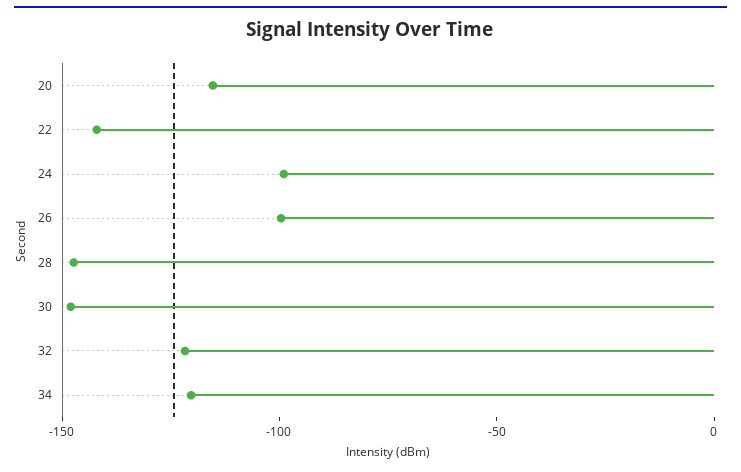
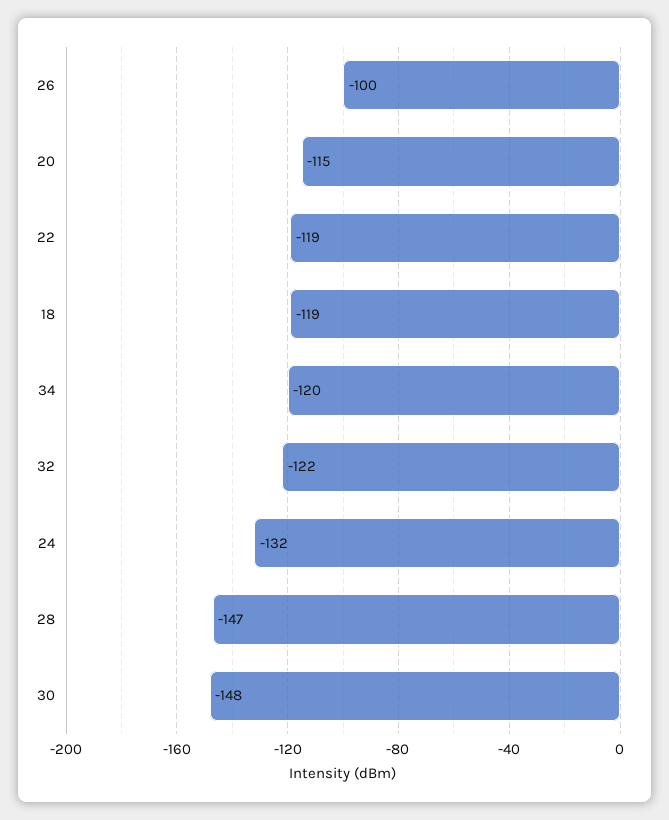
22: -140 -> -119
24: -100 -> -132
18: none -> -119

